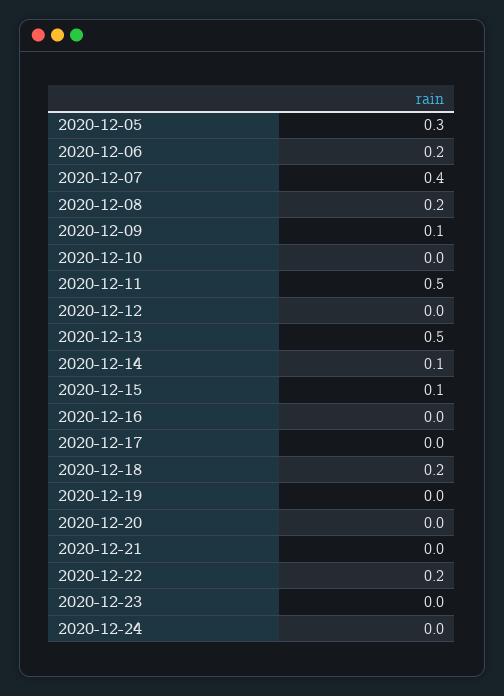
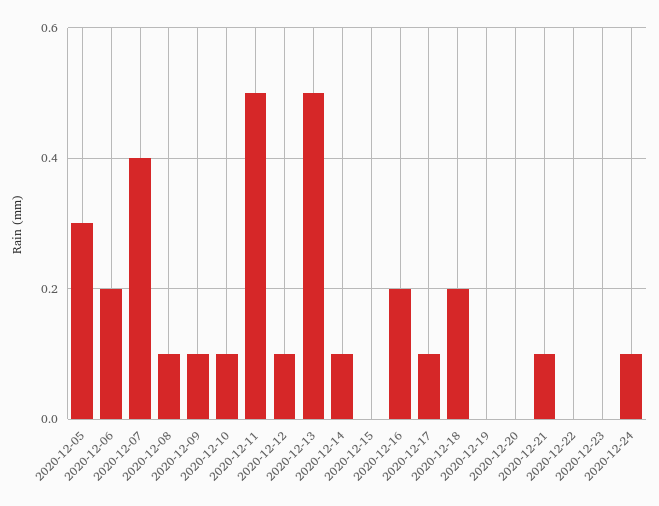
2020-12-08: 0.2 -> 0.1
2020-12-10: 0 -> 0.1
2020-12-12: 0 -> 0.1
2020-12-15: 0.1 -> 0
2020-12-16: 0 -> 0.2
2020-12-17: 0 -> 0.1
2020-12-21: 0 -> 0.1
2020-12-22: 0.2 -> 0
2020-12-24: 0 -> 0.1

